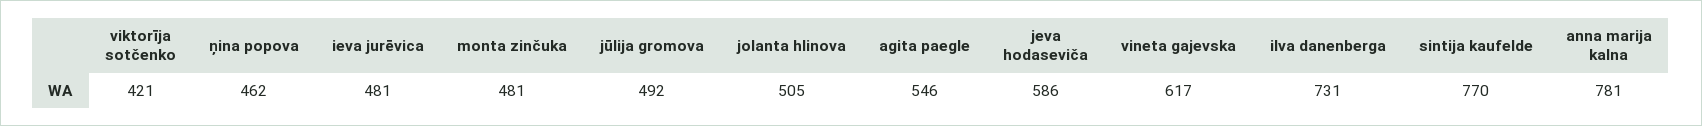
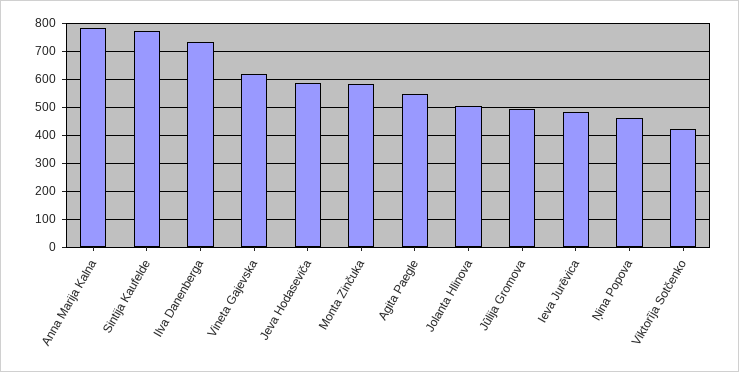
monta zinčuka: 481 -> 575

